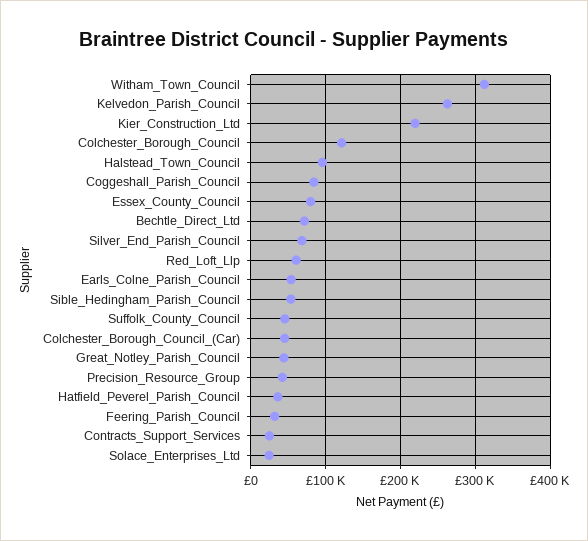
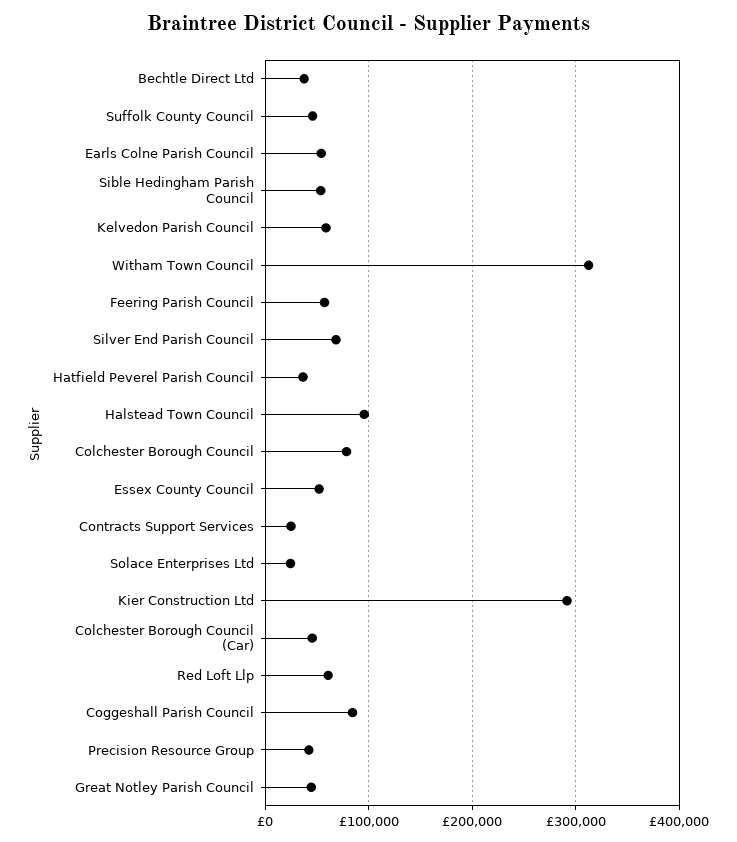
Kelvedon_Parish_Council: 260000 -> 60000
Kier_Construction_Ltd: 220000 -> 290000
Colchester_Borough_Council: 120000 -> 80000
Essex_County_Council: 80000 -> 50000
Bechtle_Direct_Ltd: 70000 -> 40000
Feering_Parish_Council: 30000 -> 60000

